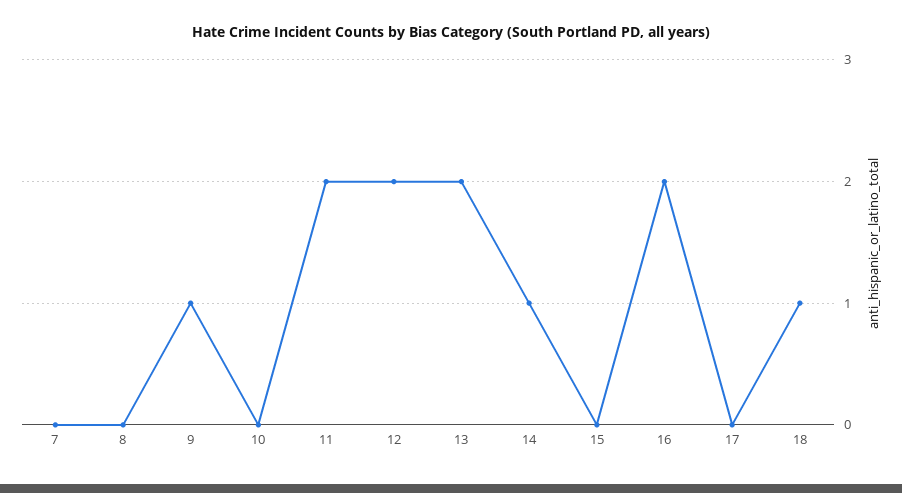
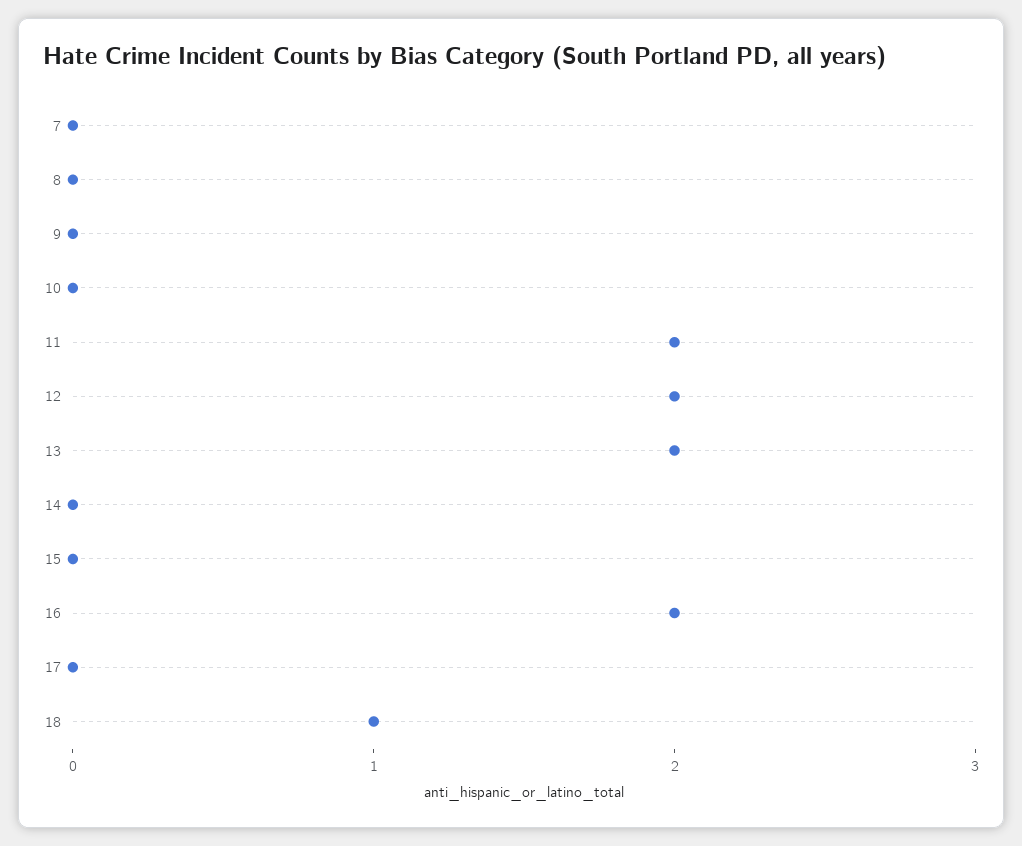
9: 1 -> 0
14: 1 -> 0

